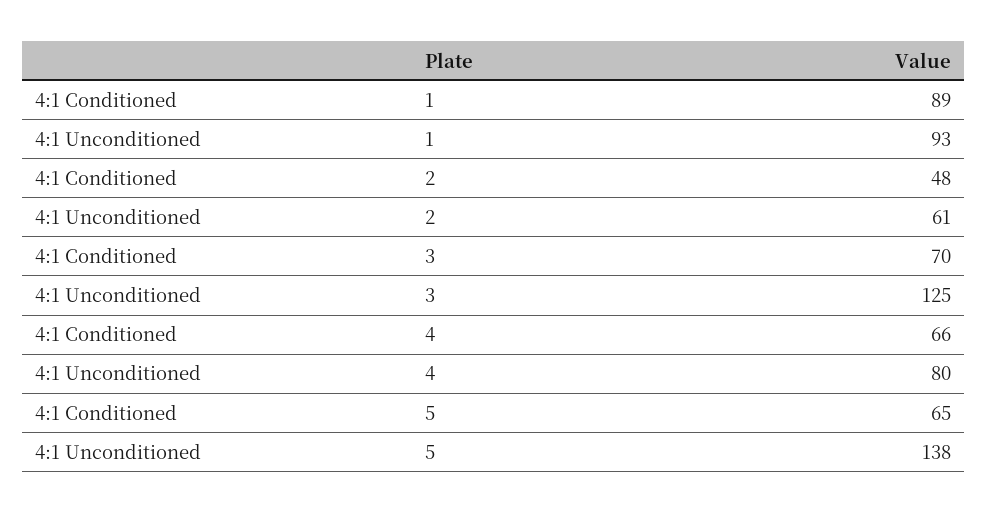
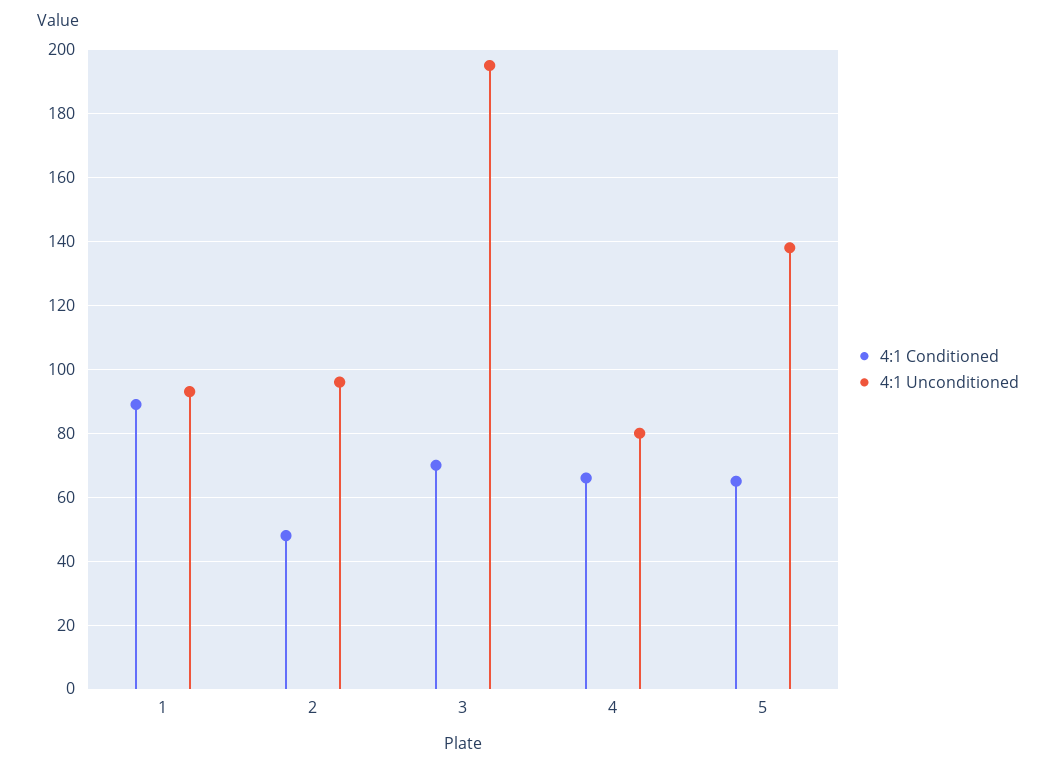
4:1 Unconditioned, 2: 61 -> 95
4:1 Unconditioned, 3: 125 -> 195

